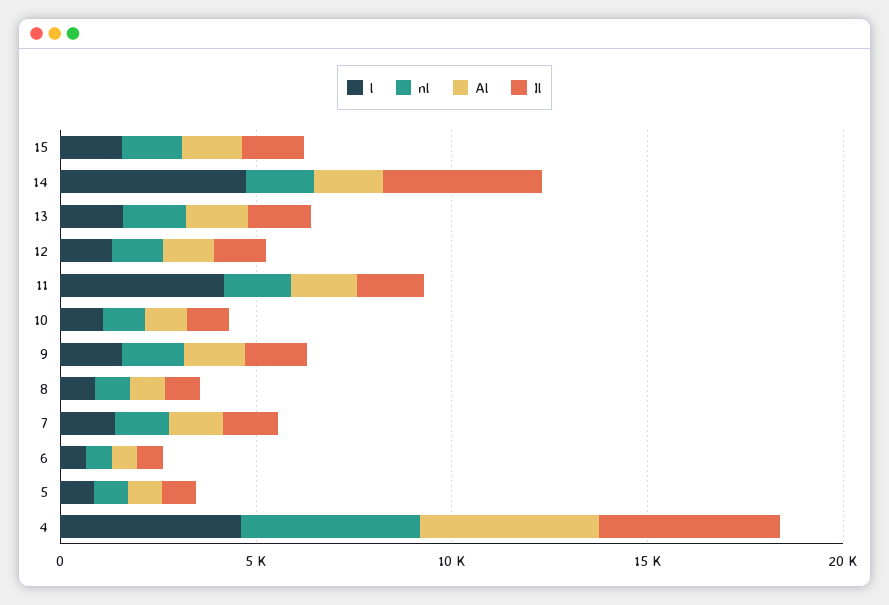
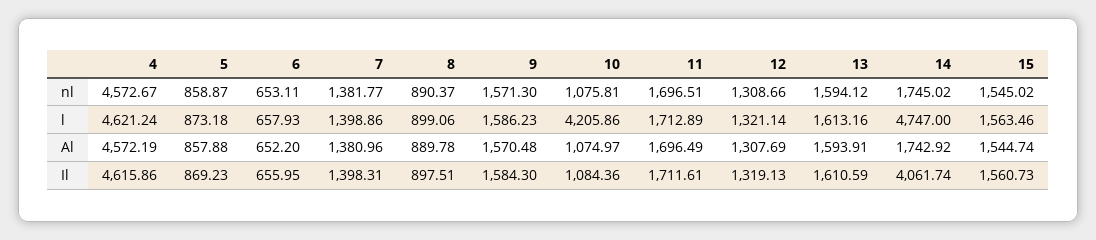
l, 11: 4000 -> 1712.89
l, 10: 1000 -> 4205.86

